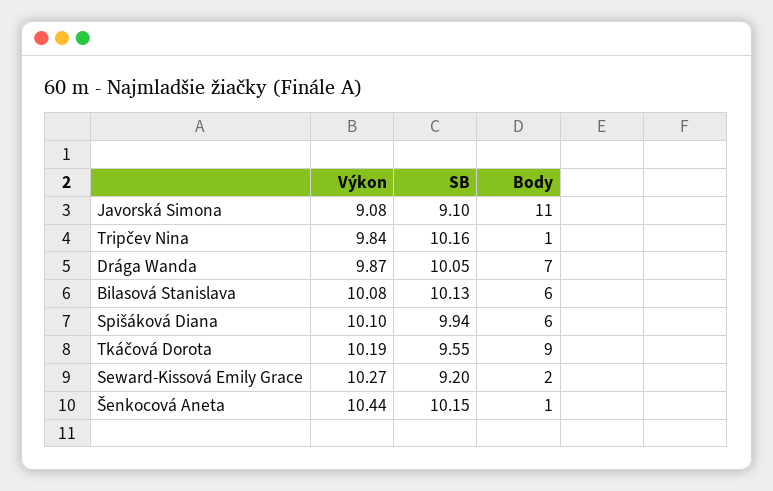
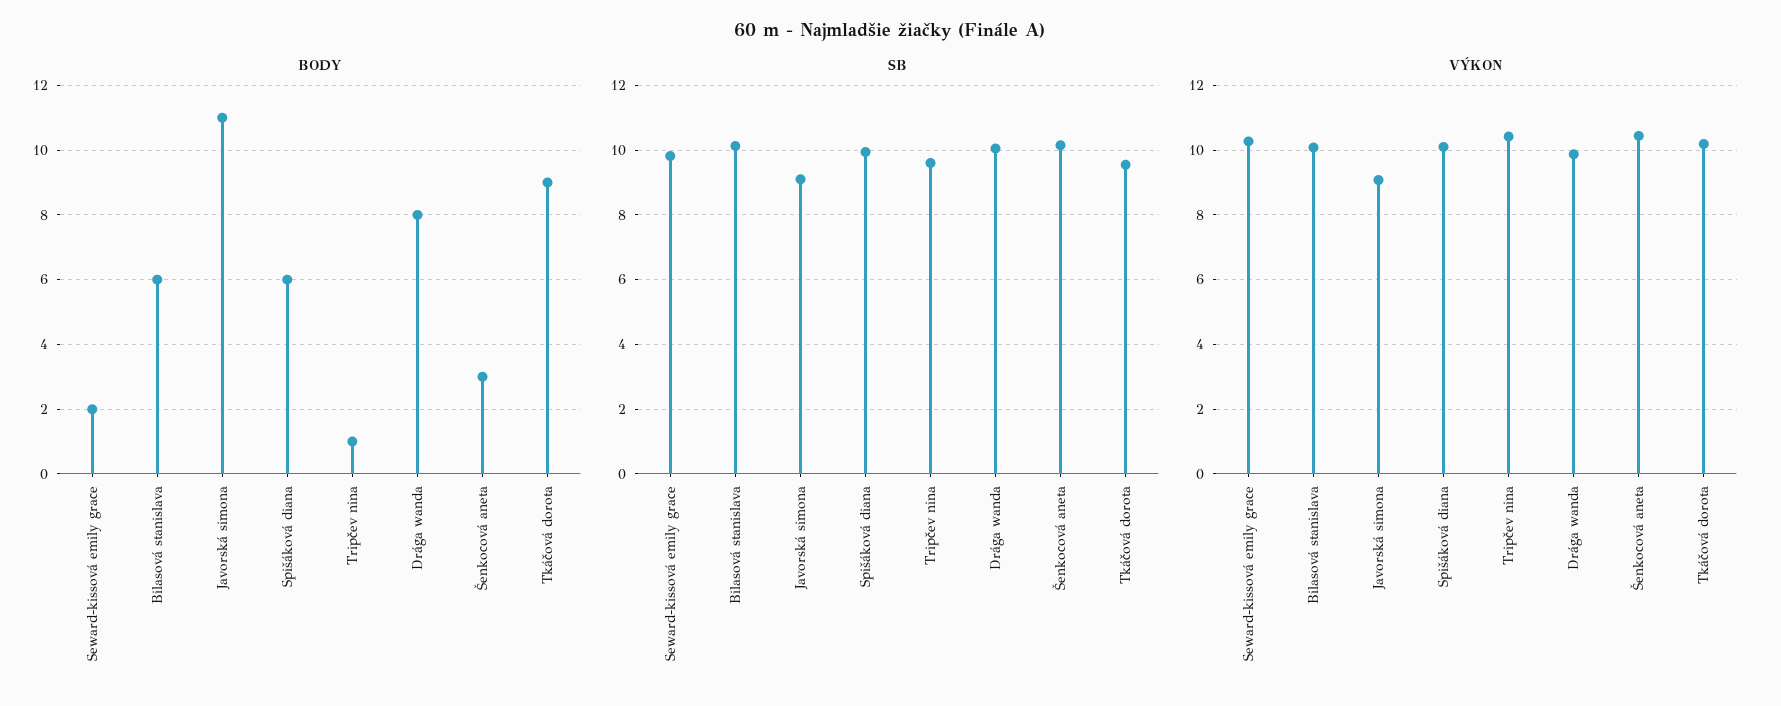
Výkon, Tripčev Nina: 9.84 -> 10.4
SB, Tripčev Nina: 10.16 -> 9.6
Body, Drága Wanda: 7 -> 8
SB, Seward-Kissová Emily Grace: 9.2 -> 9.8
Body, Šenkocová Aneta: 1 -> 3

